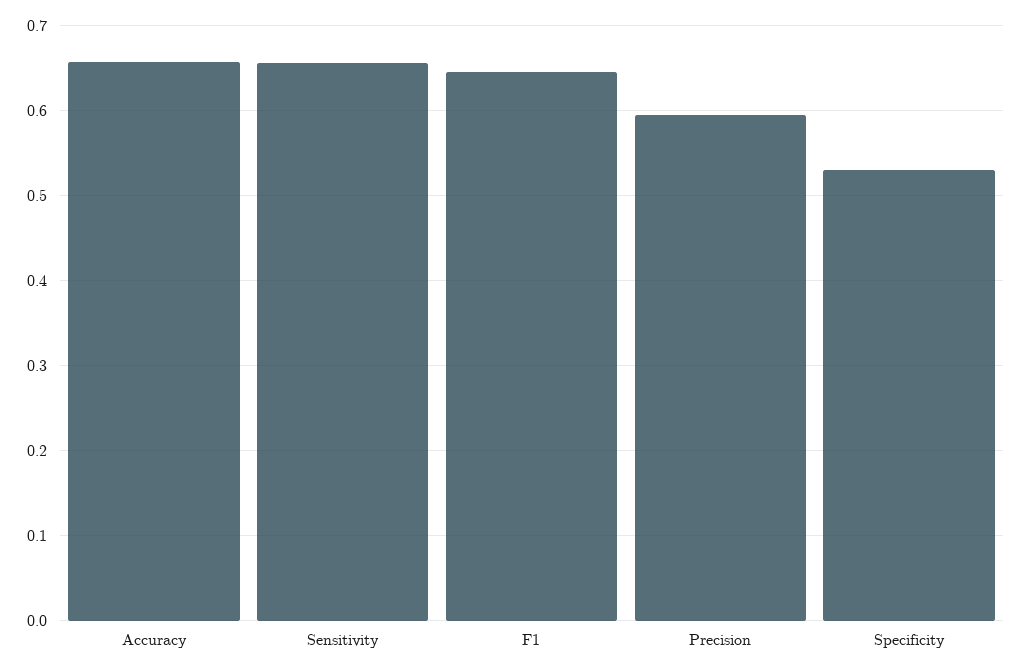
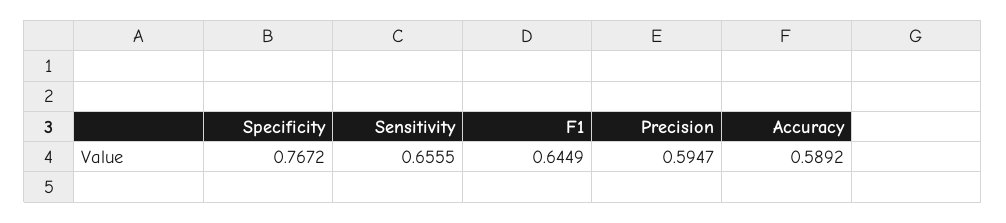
Accuracy: 0.66 -> 0.5892
Specificity: 0.53 -> 0.7672

